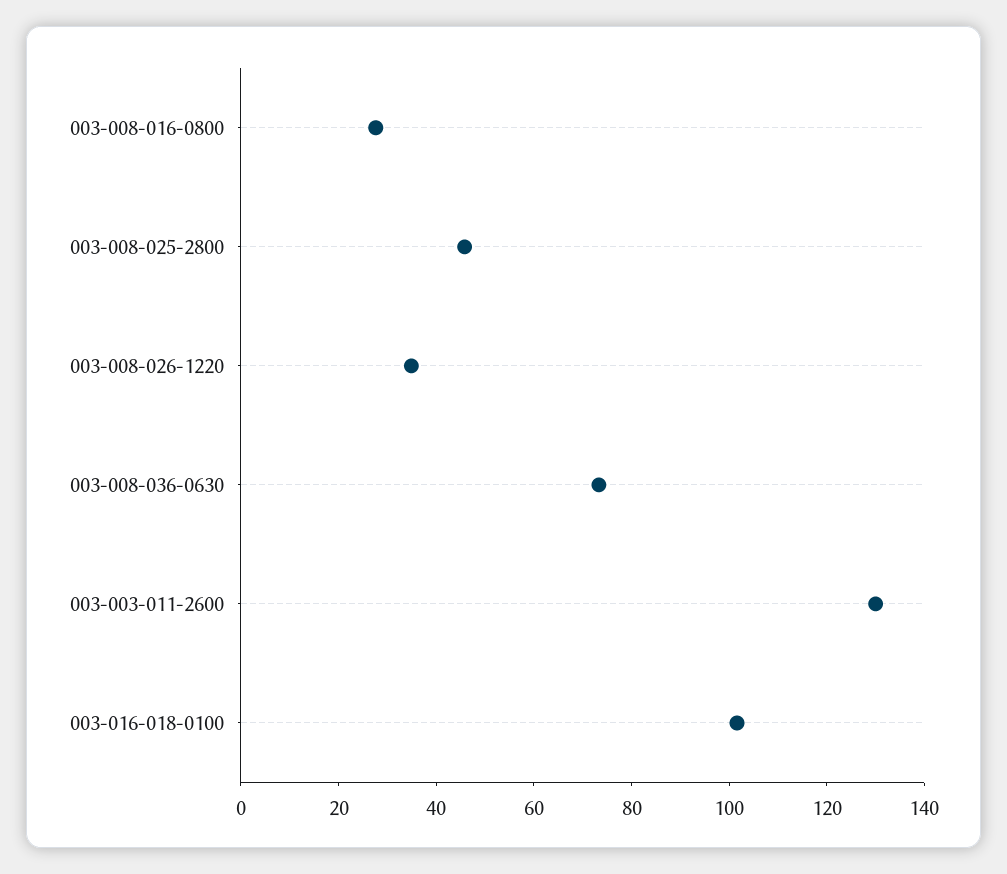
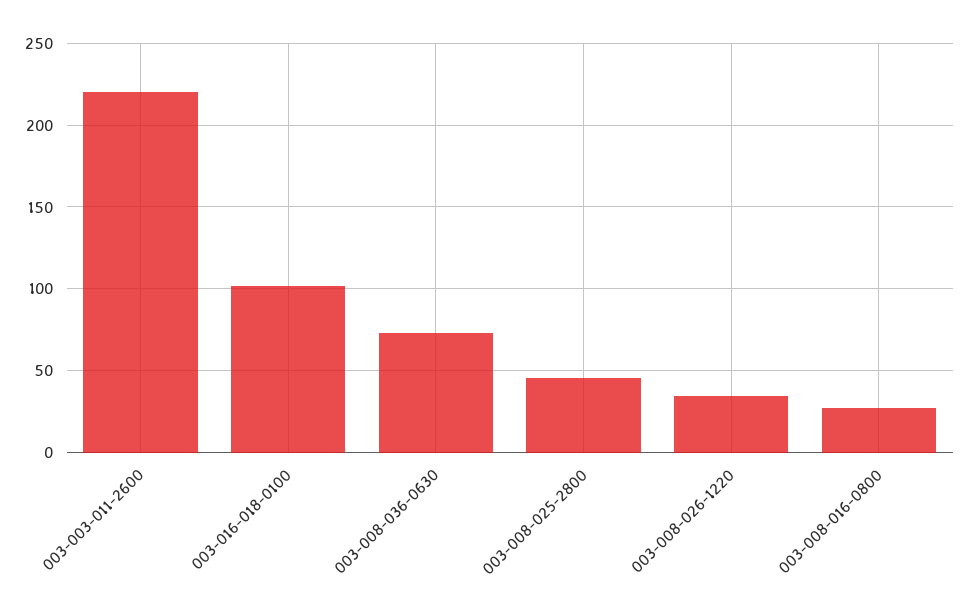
003-003-011-2600: 130 -> 220

